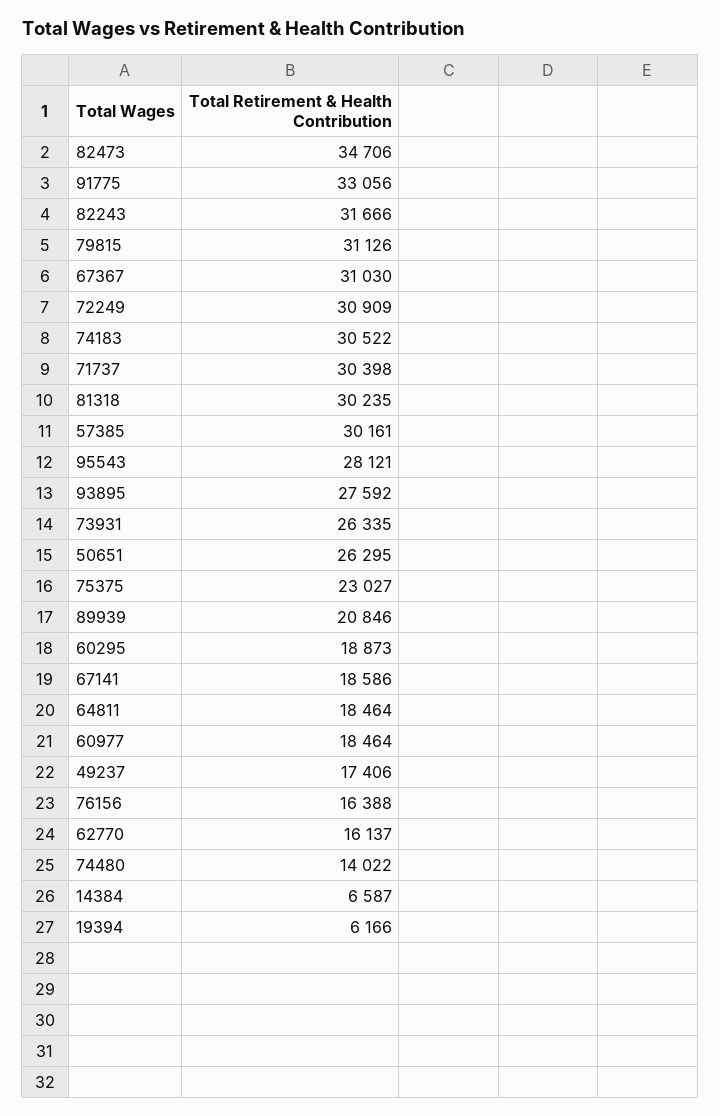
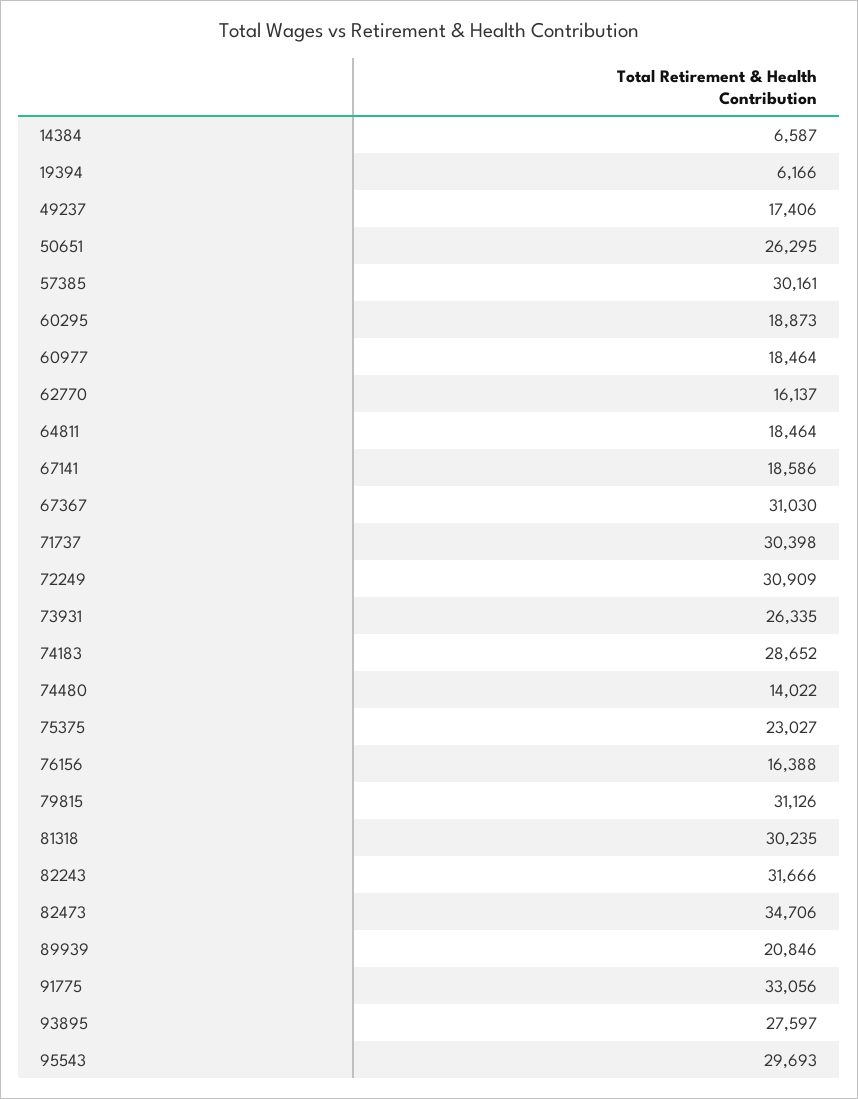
74183: 30522 -> 28652
95543: 28121 -> 29693
93895: 27592 -> 27597

